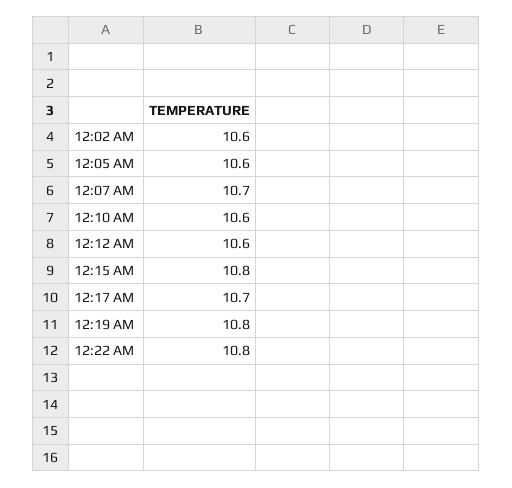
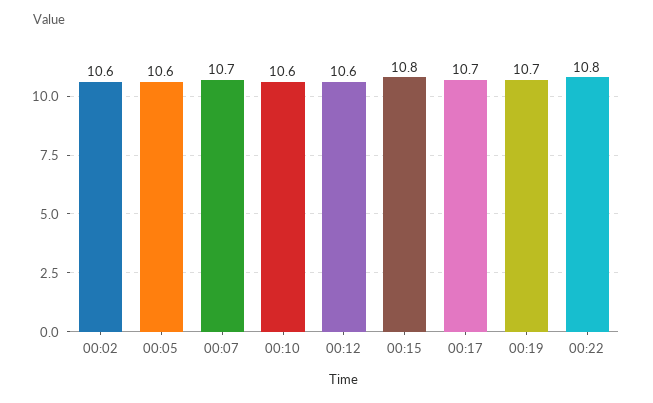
12:19 AM: 10.8 -> 10.7

